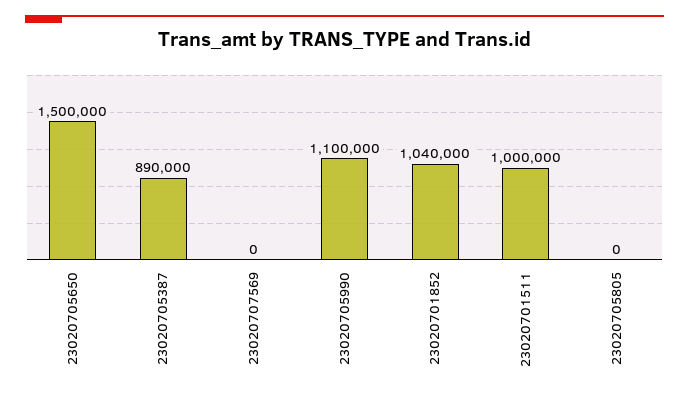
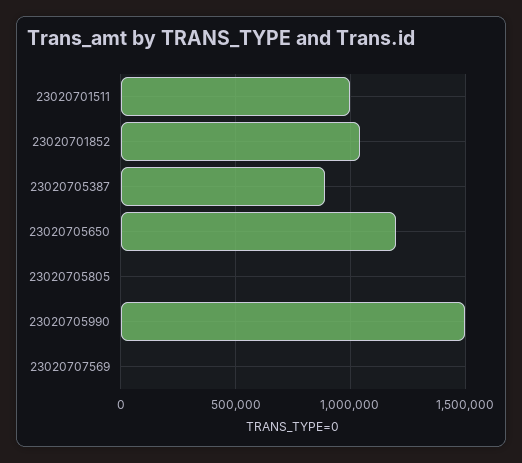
23020705650: 1500000 -> 1200000
23020705990: 1100000 -> 1500000

